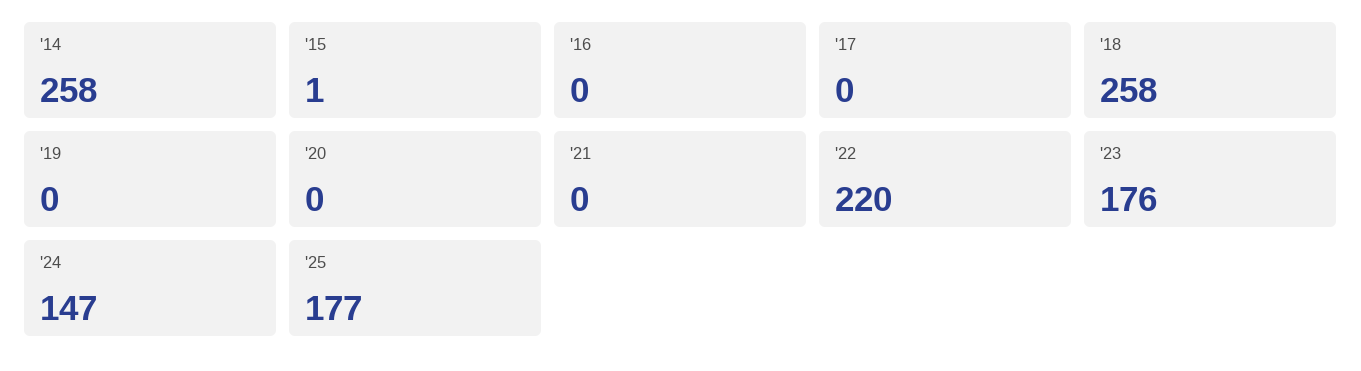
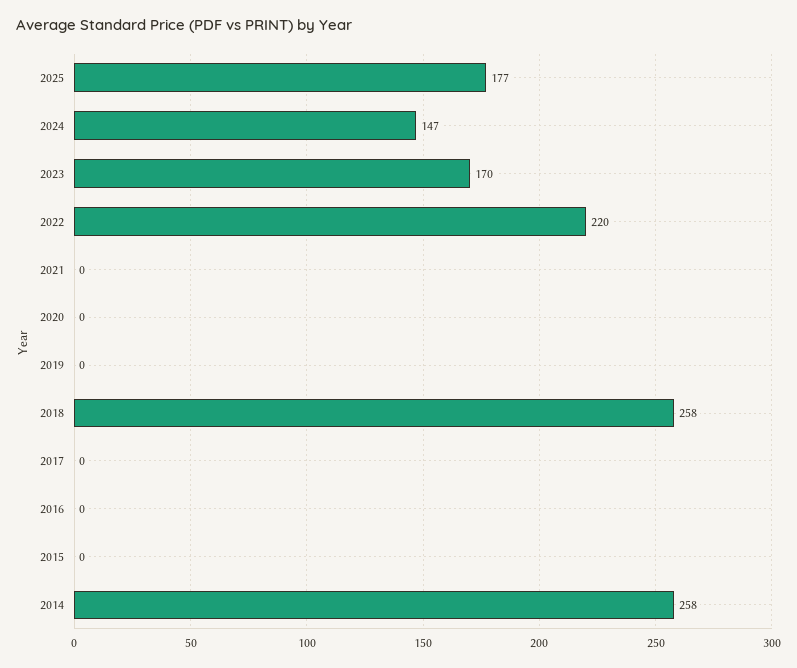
'15: 1 -> 0
'23: 176 -> 170

